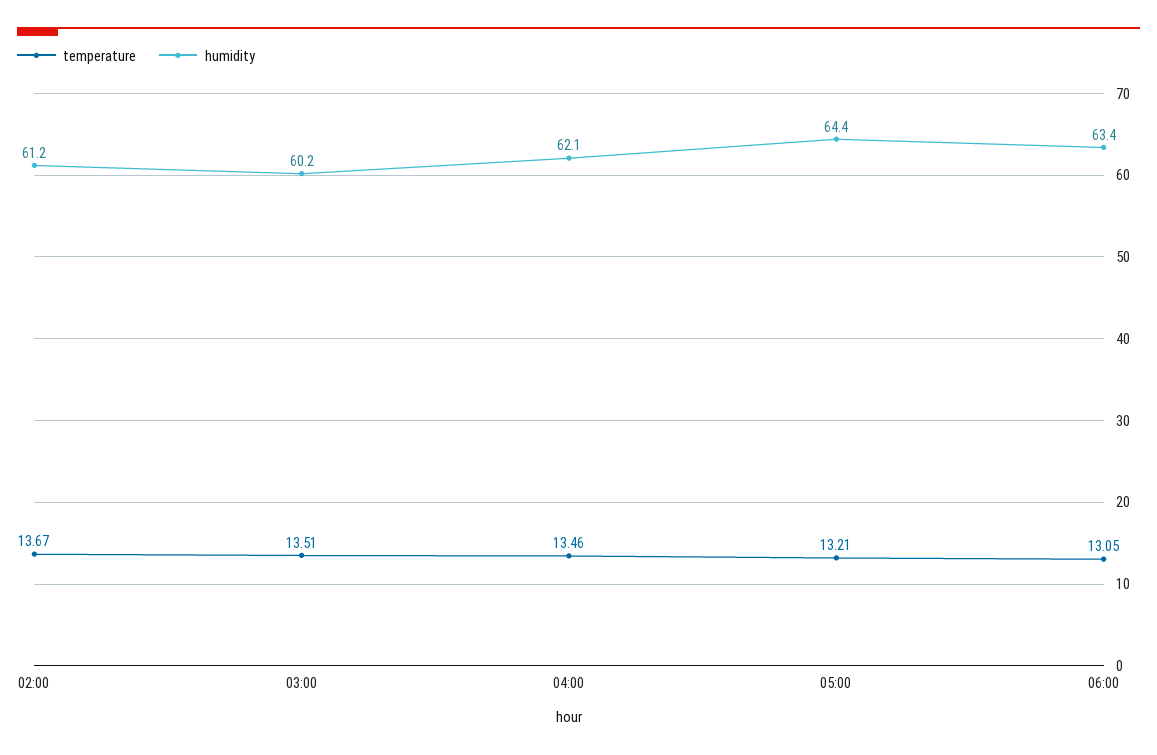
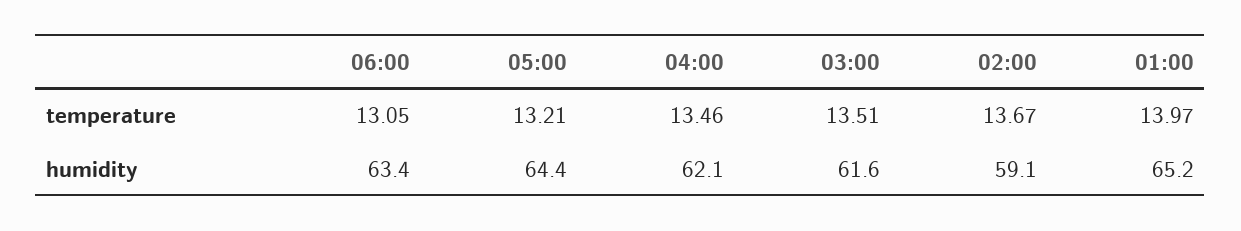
humidity, 02:00: 61.2 -> 59.1
humidity, 03:00: 60.2 -> 61.6
temperature, 01:00: none -> 13.97
humidity, 01:00: none -> 65.2

